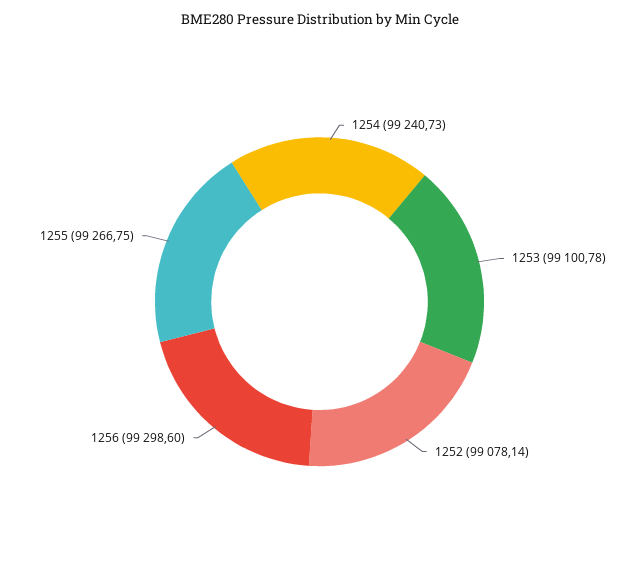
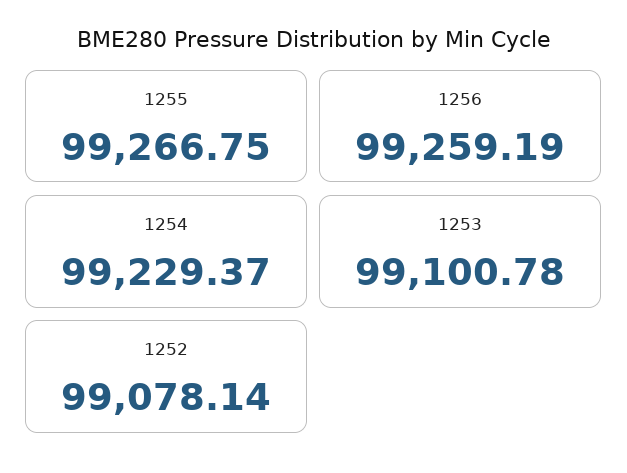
1254: 99240.73 -> 99229.37
1256: 99298.6 -> 99259.19

